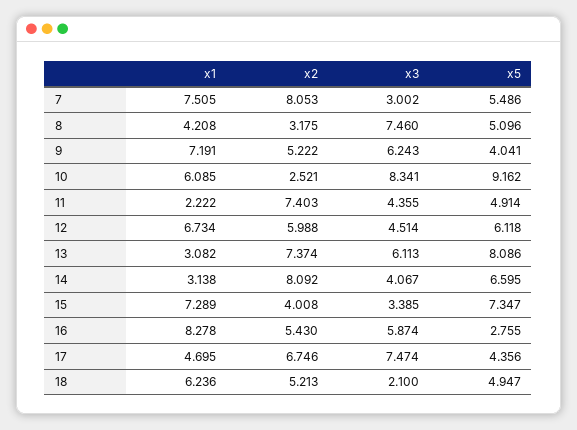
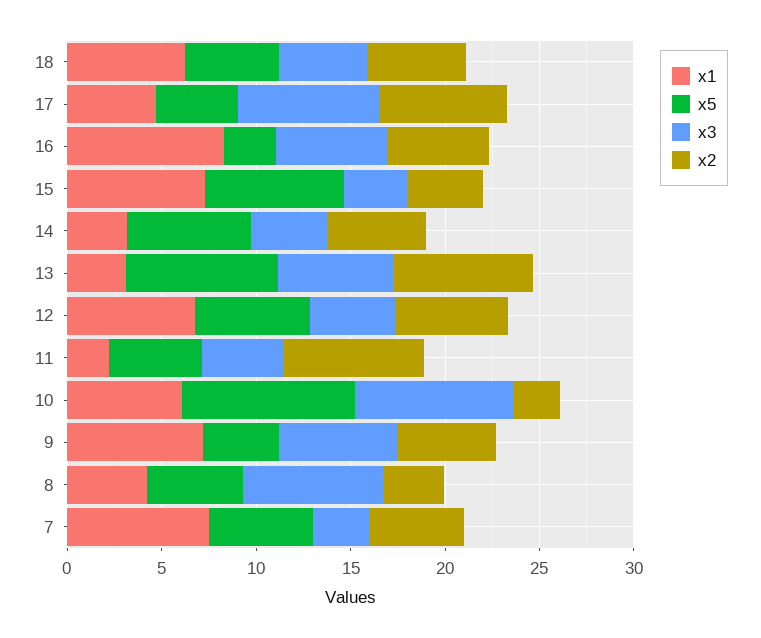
x2, 7: 8.053 -> 5
x2, 14: 8.092 -> 5
x3, 18: 2.1 -> 5

